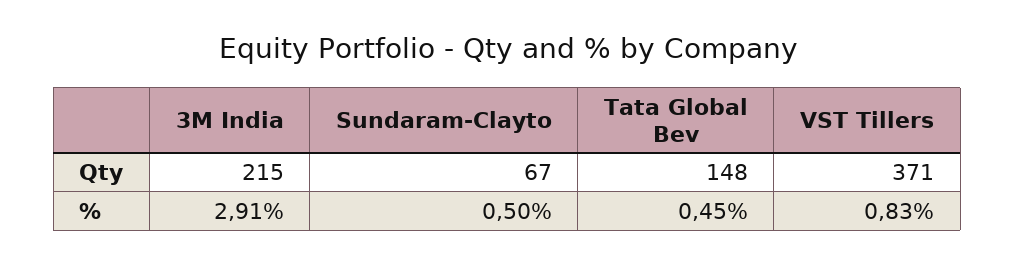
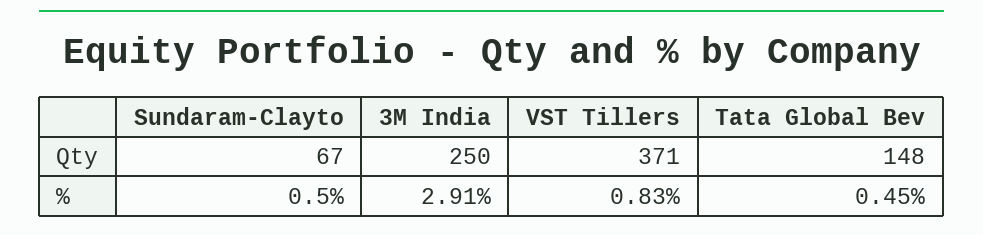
3M India, Qty: 215 -> 250

